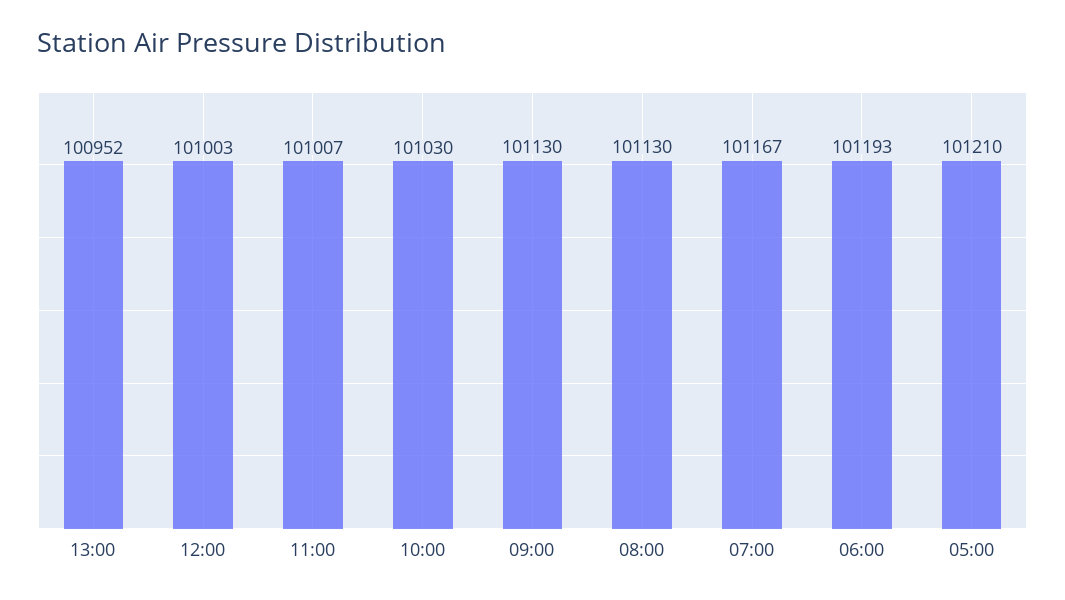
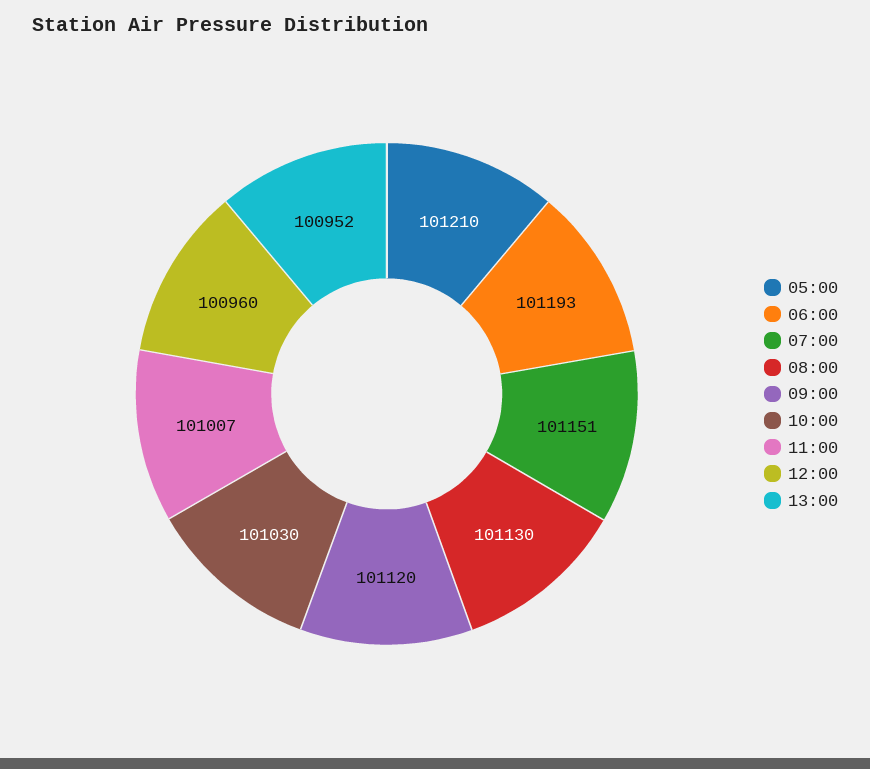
12:00: 101003 -> 100960
09:00: 101130 -> 101120
07:00: 101167 -> 101151

